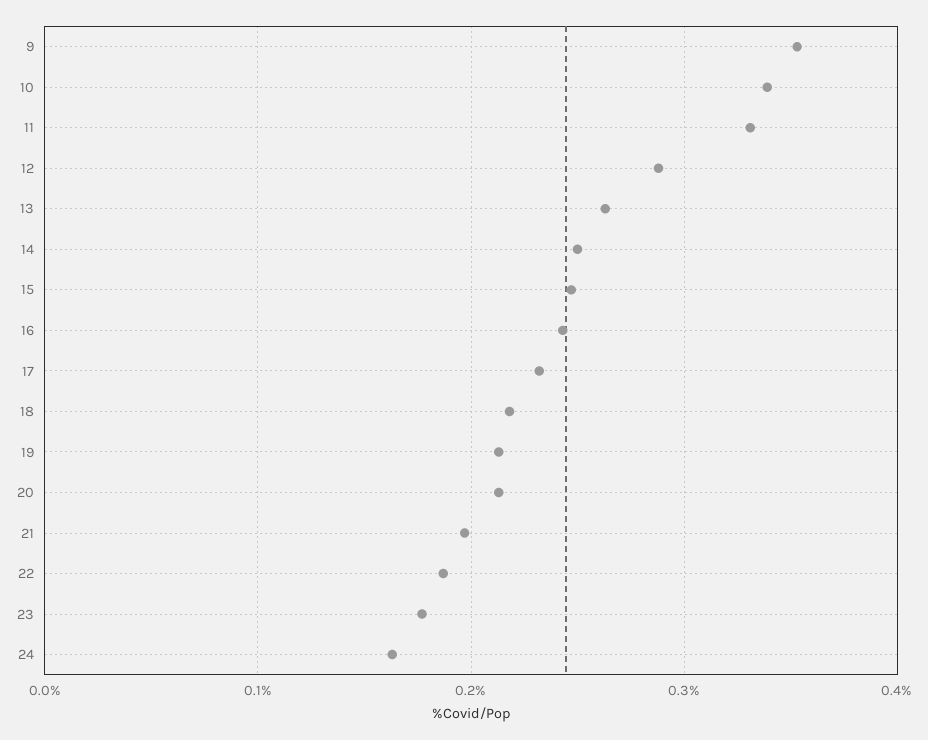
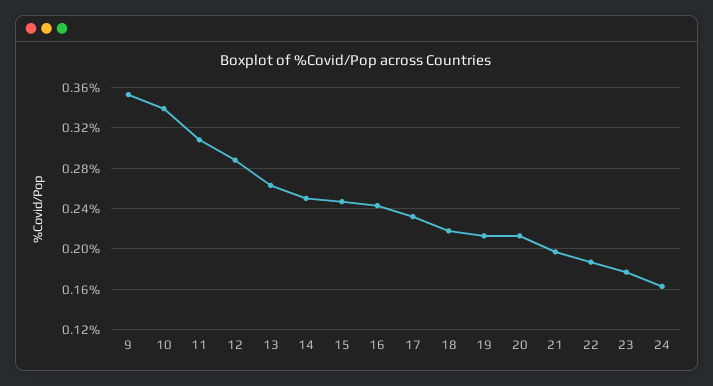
11: 0.33 -> 0.31

